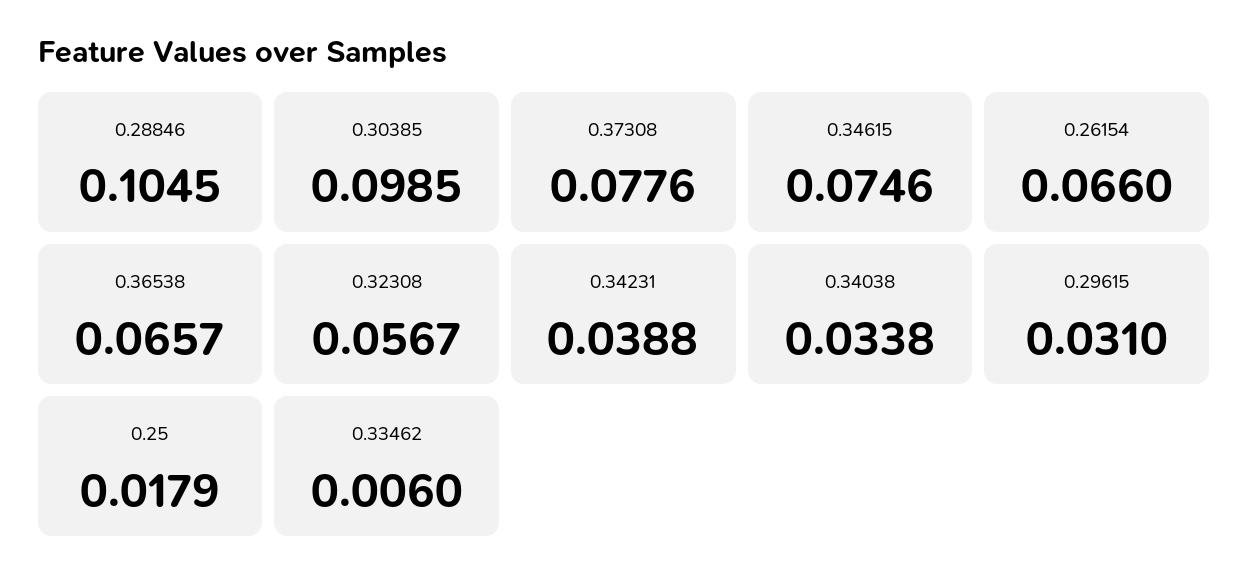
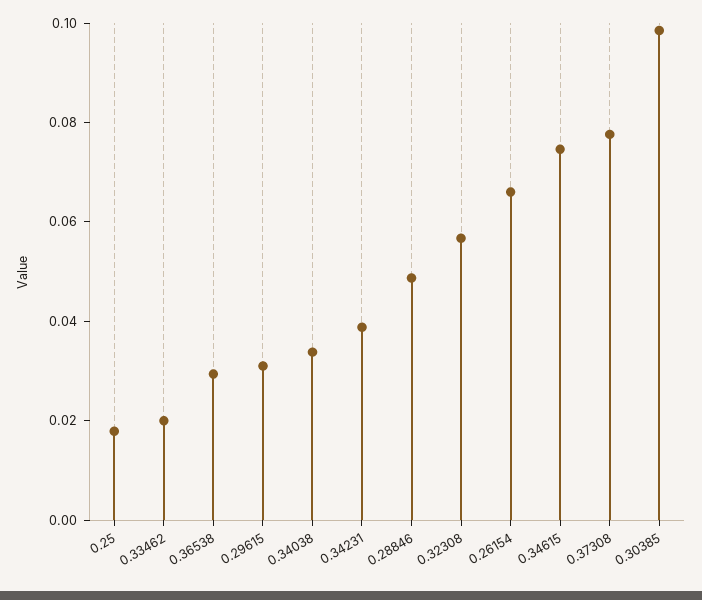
0.28846: 0.1045 -> 0.05
0.36538: 0.0657 -> 0.03
0.33462: 0.006 -> 0.02

